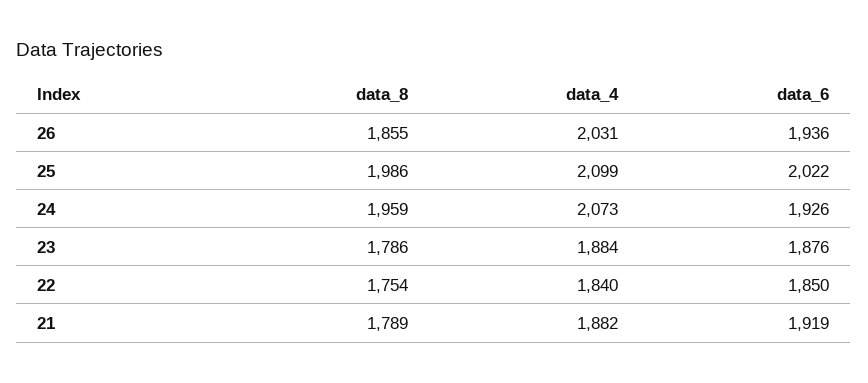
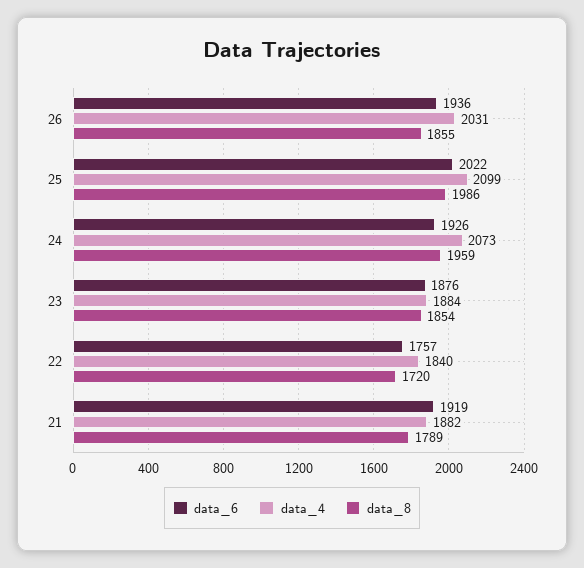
data_8, 23: 1786 -> 1854
data_8, 22: 1754 -> 1720
data_6, 22: 1850 -> 1757

